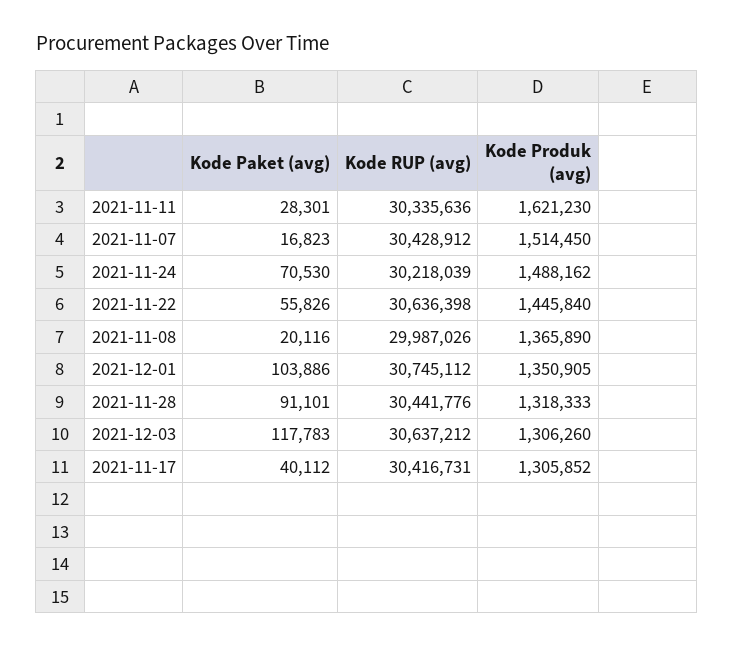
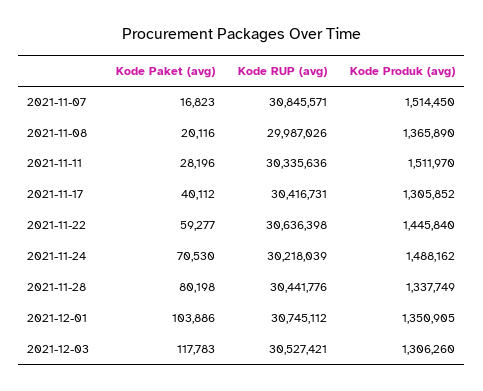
Kode Paket (avg), 2021-11-11: 28301 -> 28196
Kode Produk (avg), 2021-11-11: 1621230 -> 1511970
Kode RUP (avg), 2021-11-07: 30428912 -> 30845571
Kode Paket (avg), 2021-11-22: 55826 -> 59277
Kode Paket (avg), 2021-11-28: 91101 -> 80198
Kode Produk (avg), 2021-11-28: 1318333 -> 1337749
Kode RUP (avg), 2021-12-03: 30637212 -> 30527421

